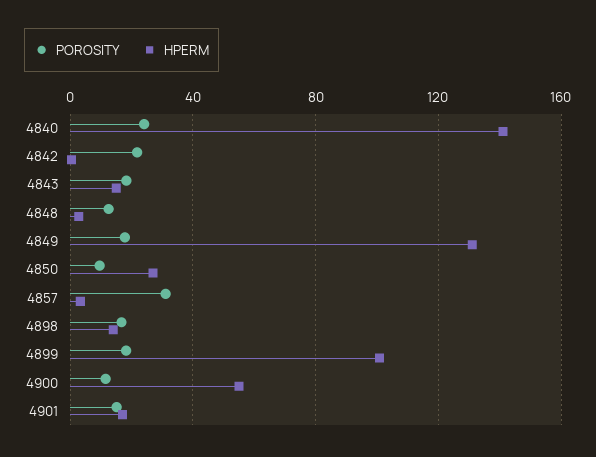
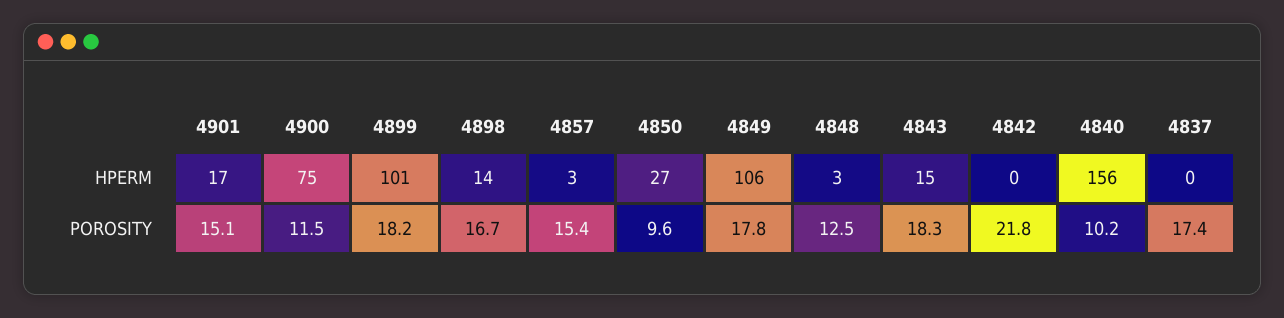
POROSITY, 4840: 25 -> 10.2
HPERM, 4840: 140 -> 156
HPERM, 4849: 130 -> 106
POROSITY, 4857: 30 -> 15.4
HPERM, 4900: 55 -> 75
HPERM, 4837: none -> 0
POROSITY, 4837: none -> 17.4

